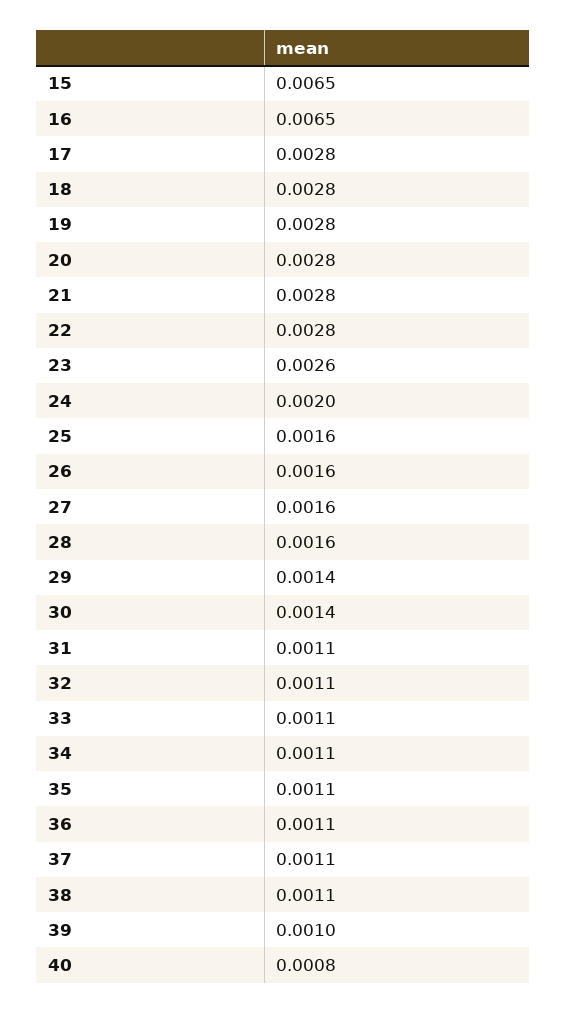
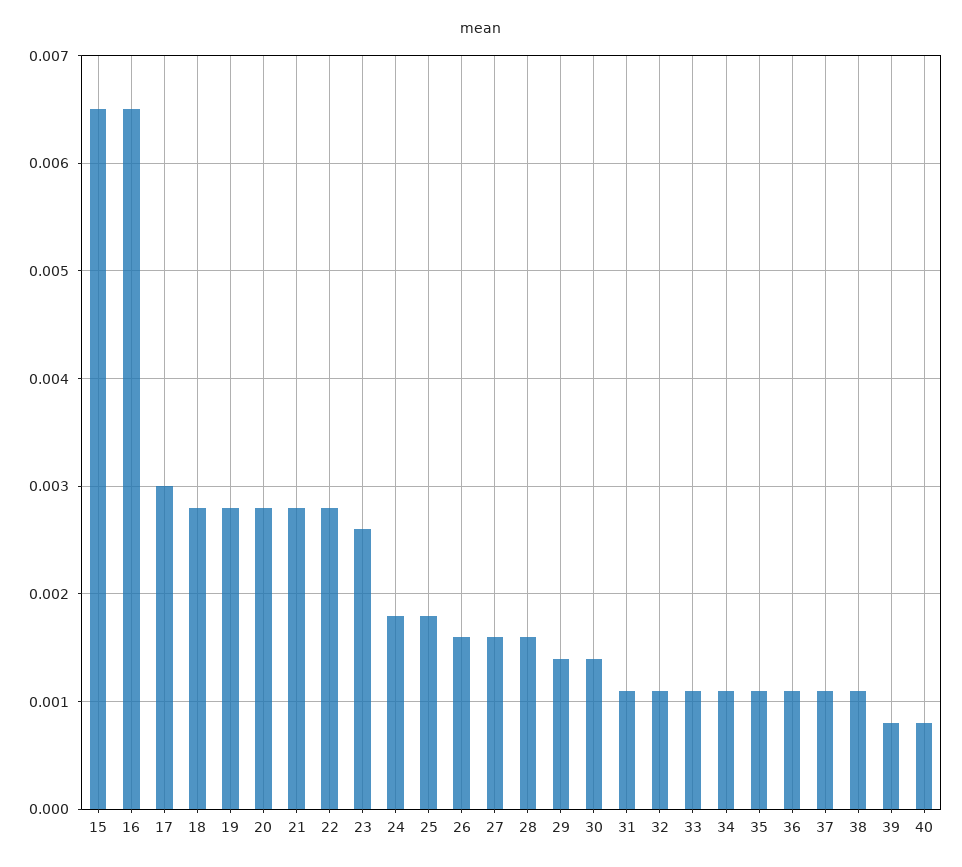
17: 0.0028 -> 0.003
24: 0.002 -> 0.0018
25: 0.0016 -> 0.0018
39: 0.001 -> 0.0008

